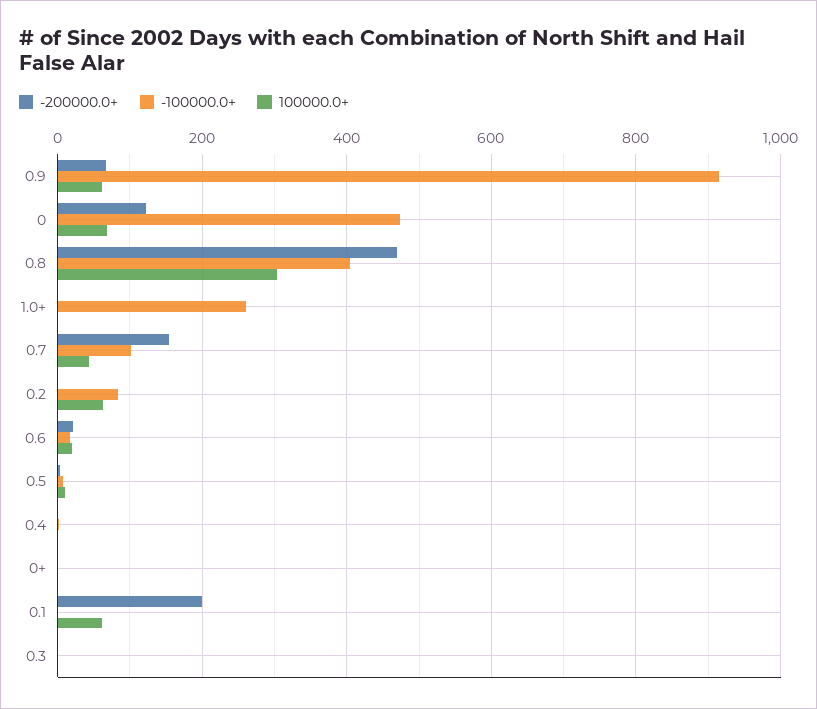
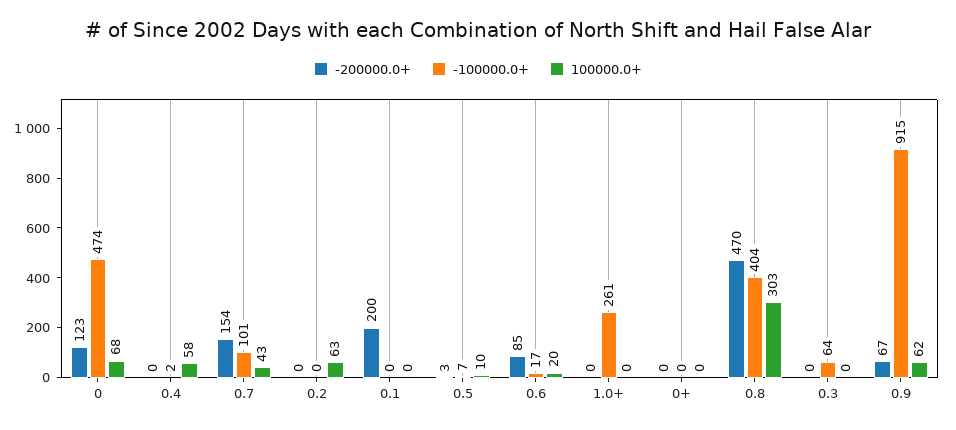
-100000.0+, 0.2: 80 -> 0
-200000.0+, 0.6: 20 -> 85
100000.0+, 0.4: 0 -> 58
100000.0+, 0.1: 60 -> 0
-100000.0+, 0.3: 0 -> 64

